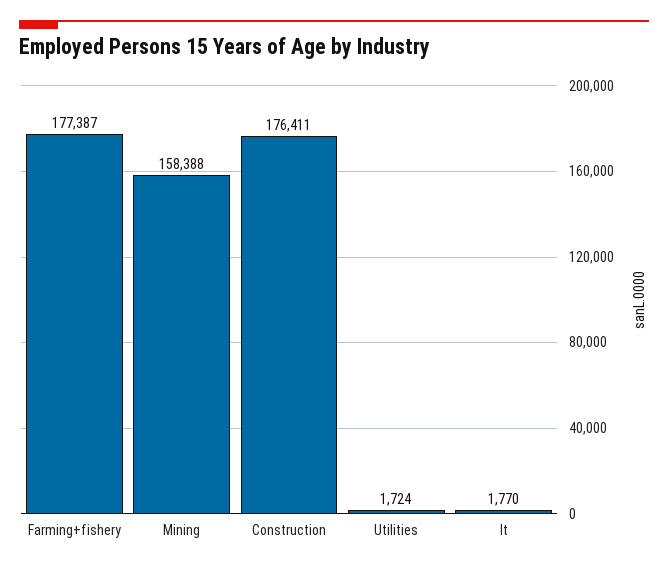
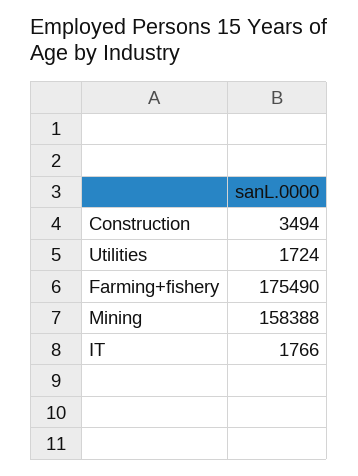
Farming+fishery: 177387 -> 175490
Construction: 176411 -> 3494
It: 1770 -> 1766

